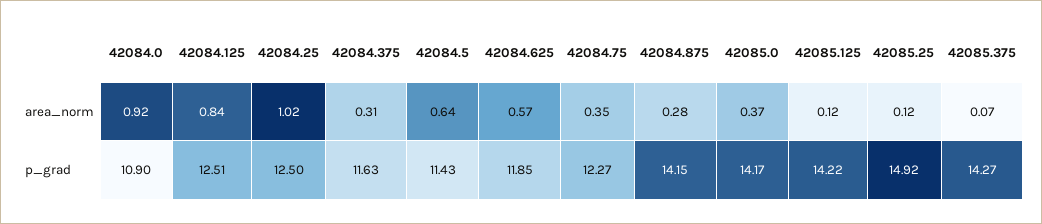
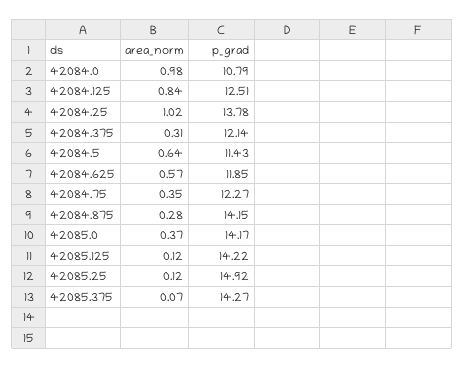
42084.0, area_norm: 0.92 -> 0.98
42084.0, p_grad: 10.9 -> 10.79
42084.25, p_grad: 12.5 -> 13.78
42084.375, p_grad: 11.63 -> 12.14

